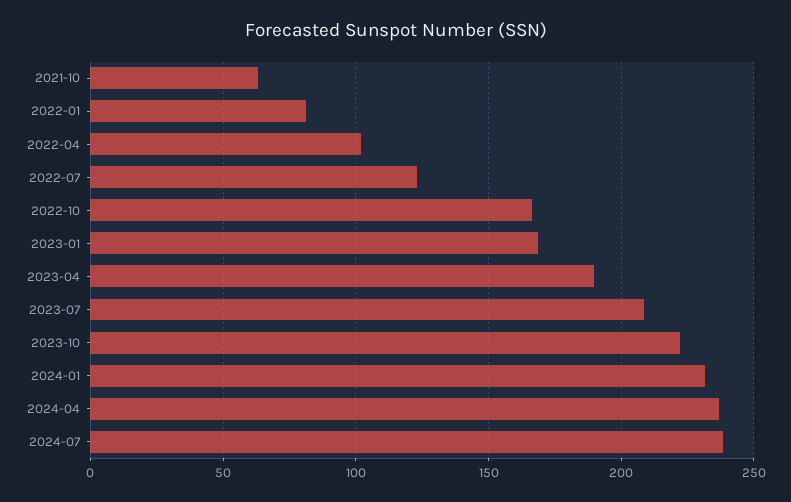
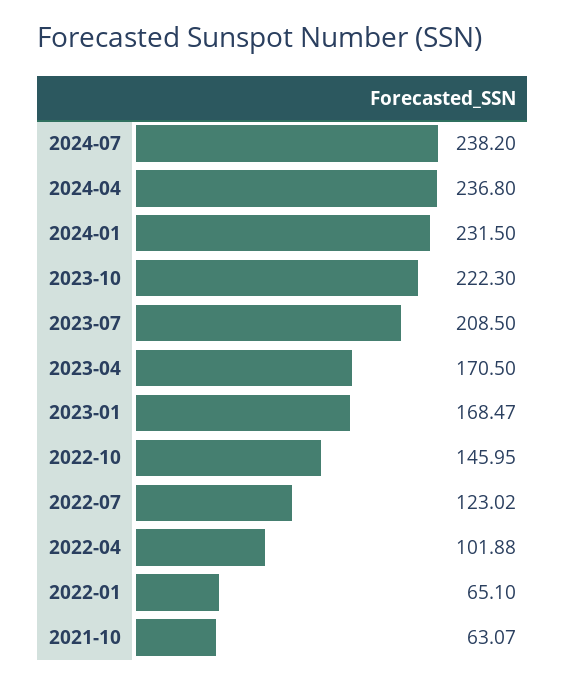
2022-01: 80 -> 65.1
2022-10: 165 -> 145.95
2023-04: 190 -> 170.5

